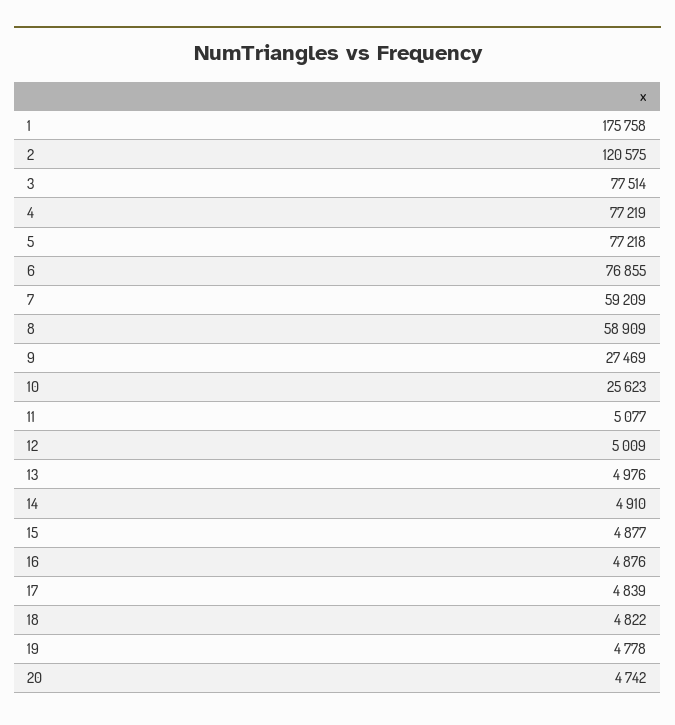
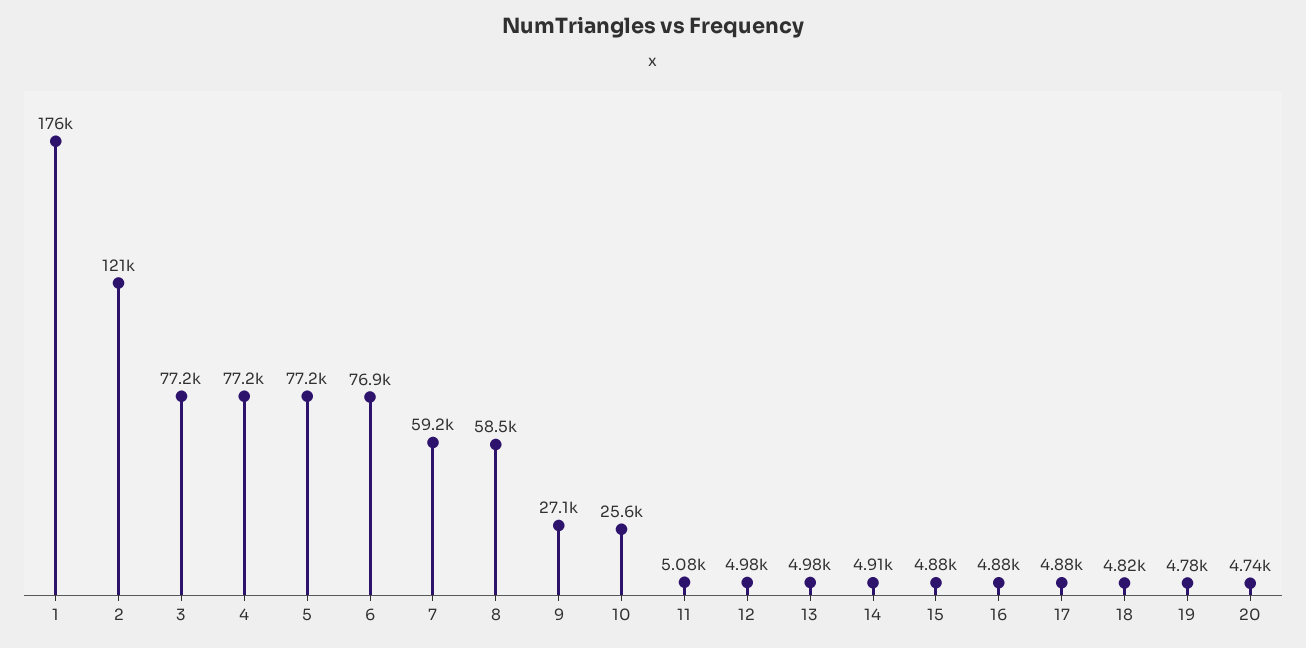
3: 77514 -> 77200
8: 58909 -> 58500
9: 27469 -> 27100
12: 5009 -> 4980
17: 4839 -> 4880

